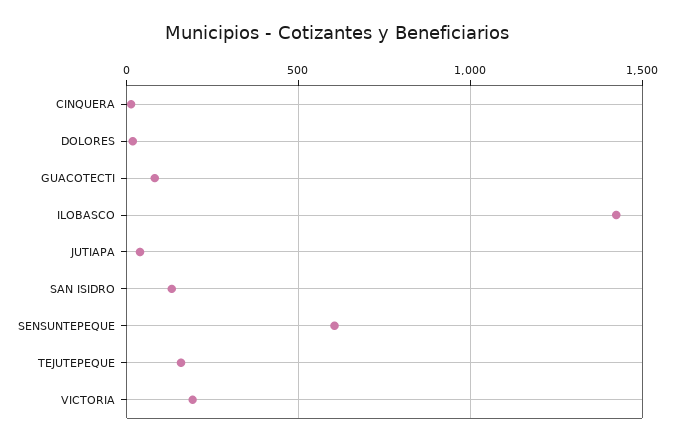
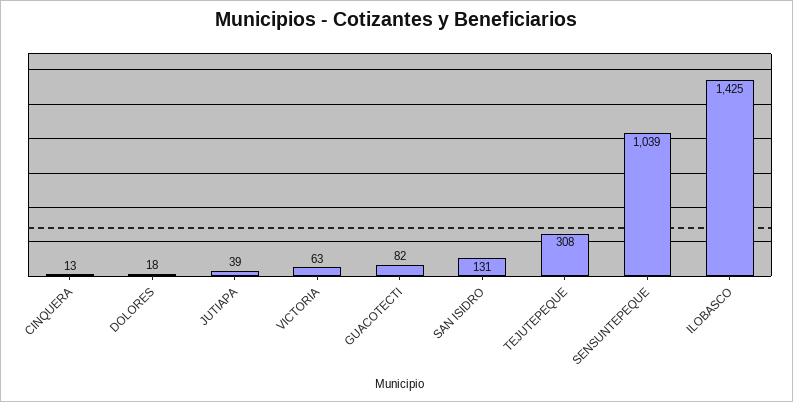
SENSUNTEPEQUE: 600 -> 1039
TEJUTEPEQUE: 150 -> 308
VICTORIA: 200 -> 63

